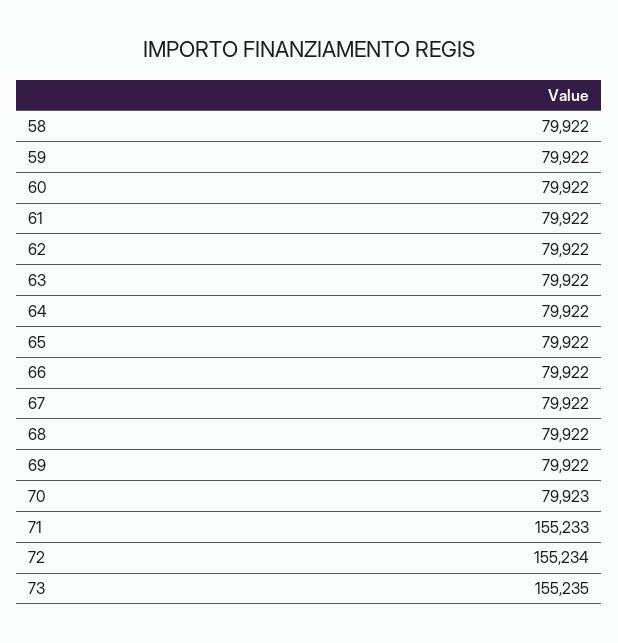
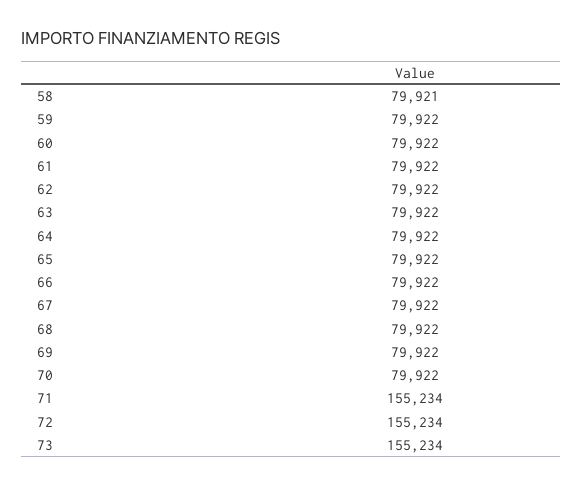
58: 79922 -> 79921
70: 79923 -> 79922
71: 155233 -> 155234
73: 155235 -> 155234

